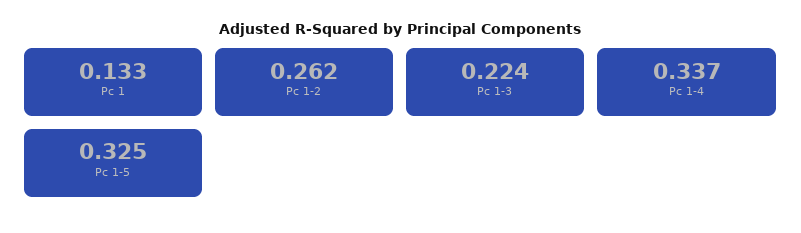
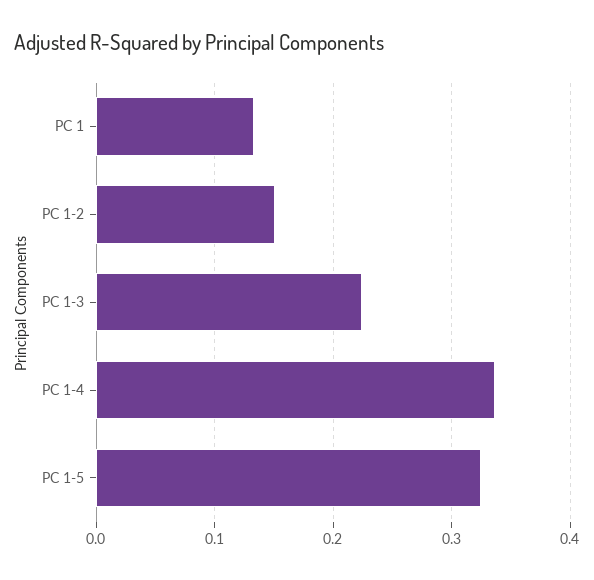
Pc 1-2: 0.262 -> 0.15

